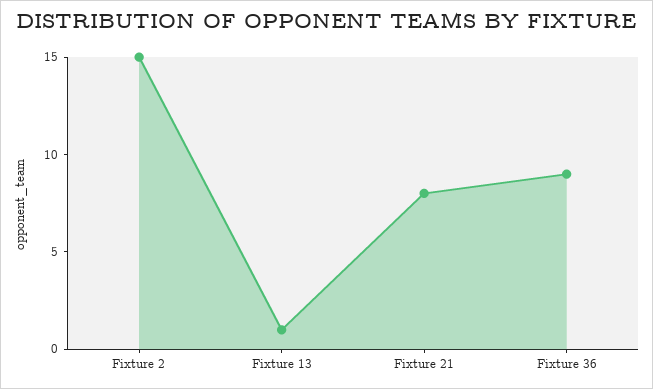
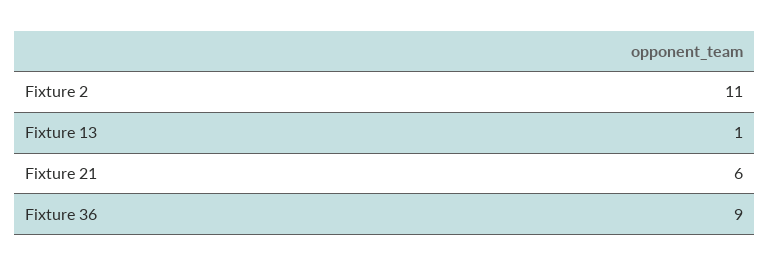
Fixture 2: 15 -> 11
Fixture 21: 8 -> 6

